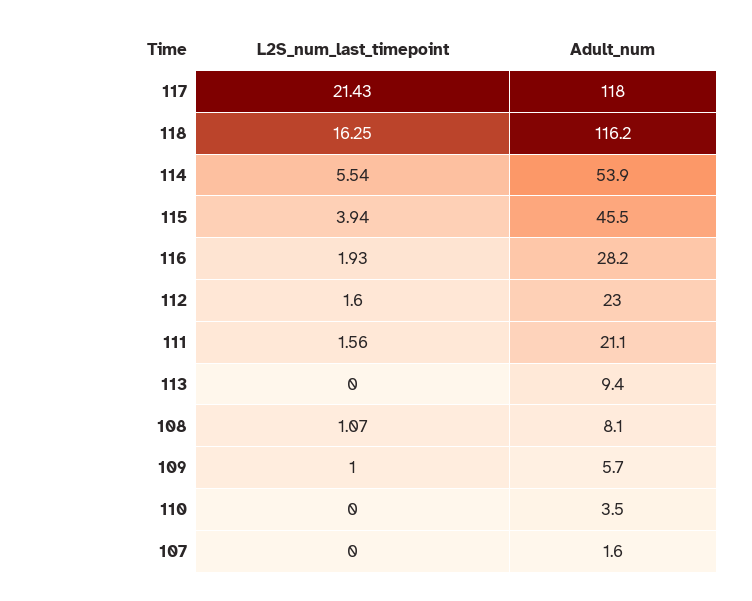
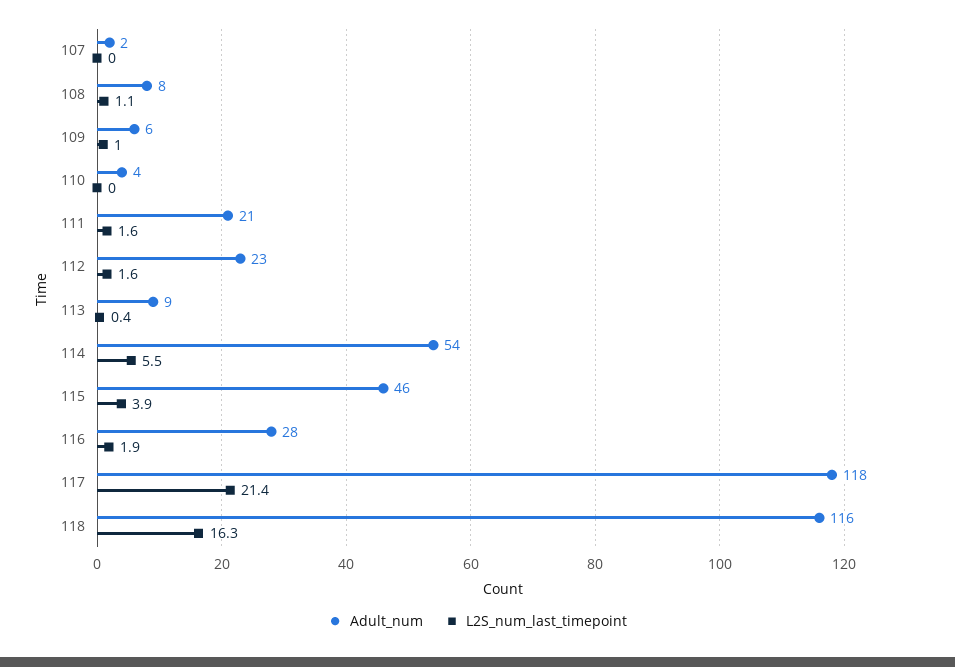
L2S_num_last_timepoint, 113: 0 -> 0.4

